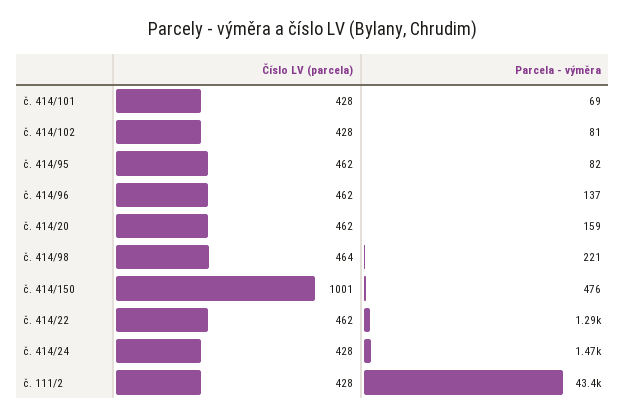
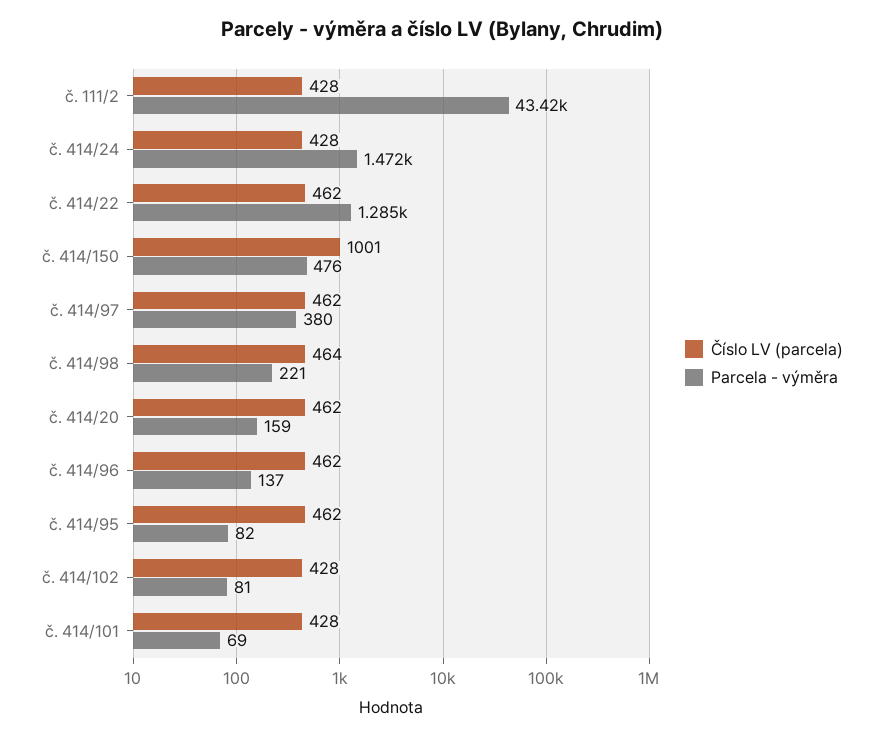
Číslo LV (parcela), č. 414/97: none -> 462
Parcela - výměra, č. 414/97: none -> 380

